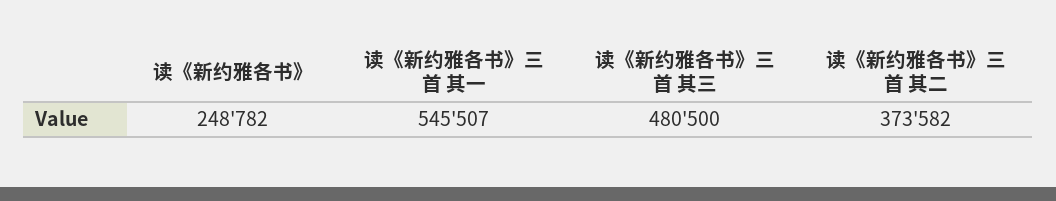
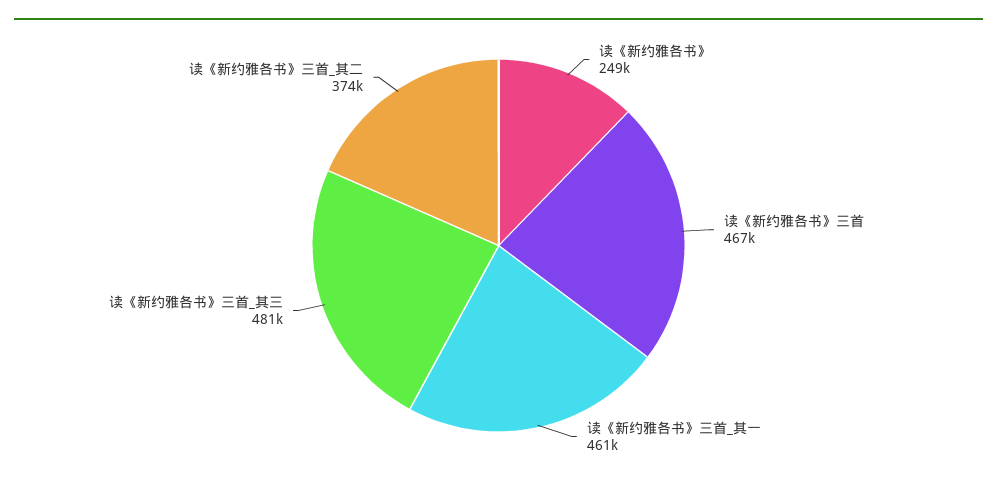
读《新约雅各书》三首 其一: 545507 -> 461000
读《新约雅各书》三首: none -> 467000

